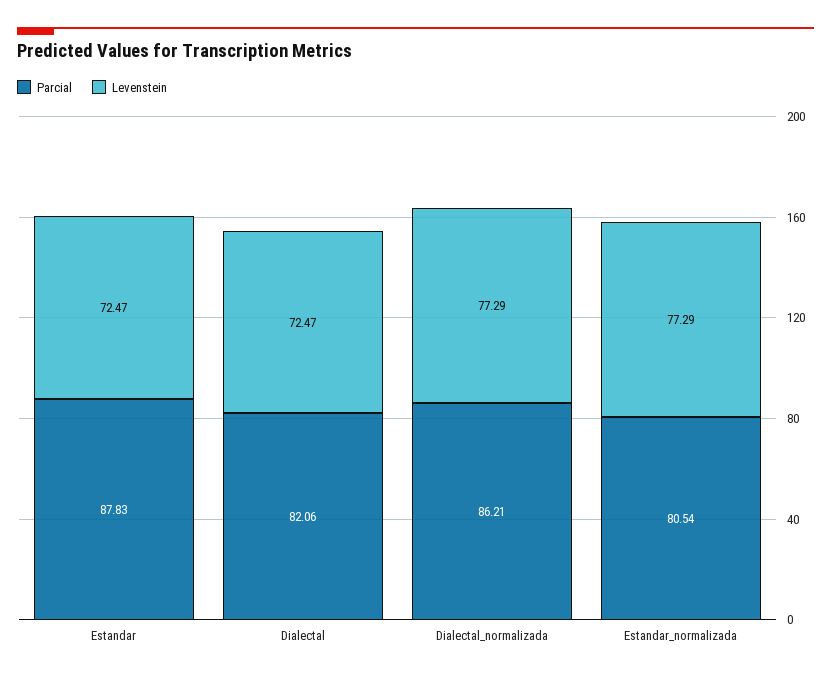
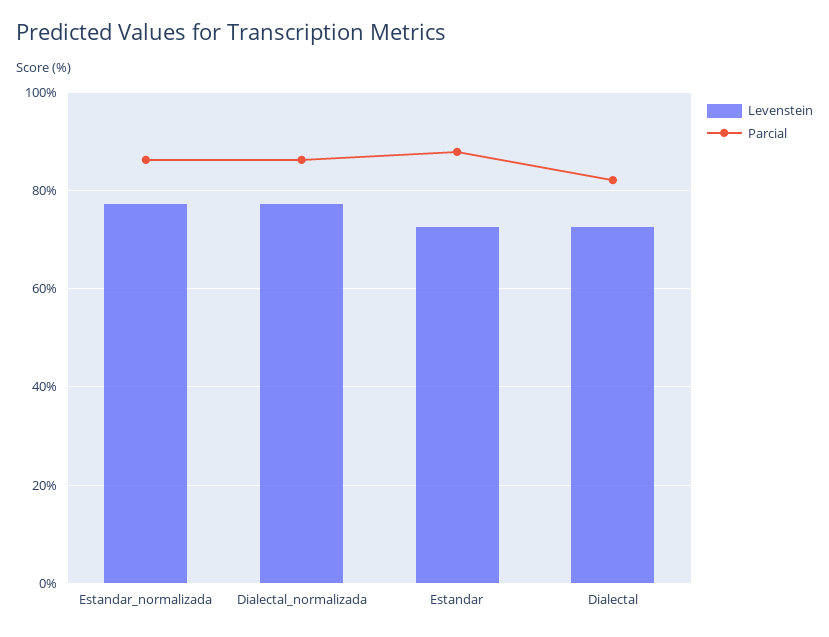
Parcial, Estandar_normalizada: 80.54 -> 86

